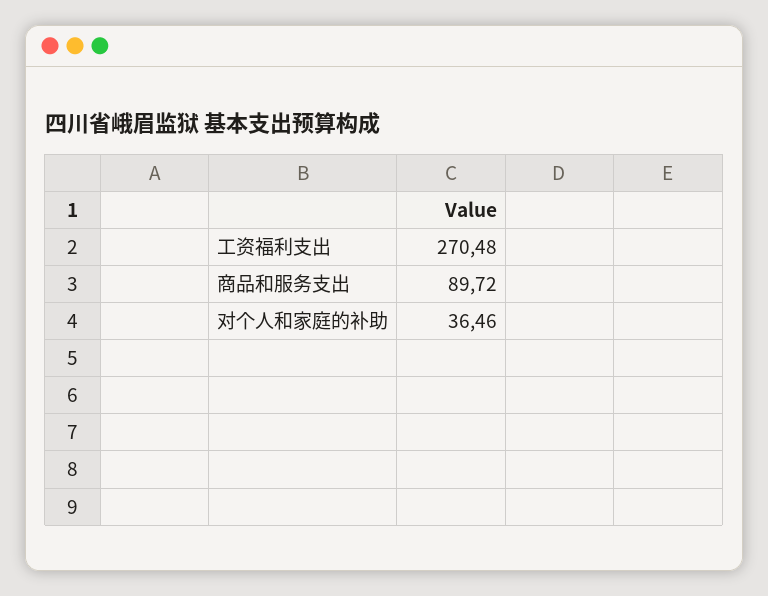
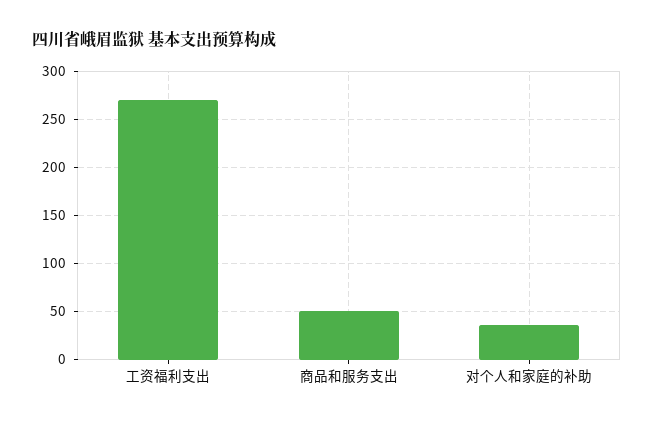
商品和服务支出: 89.72 -> 50

